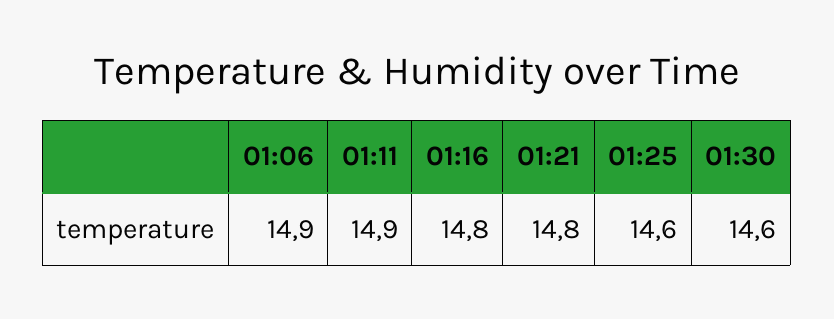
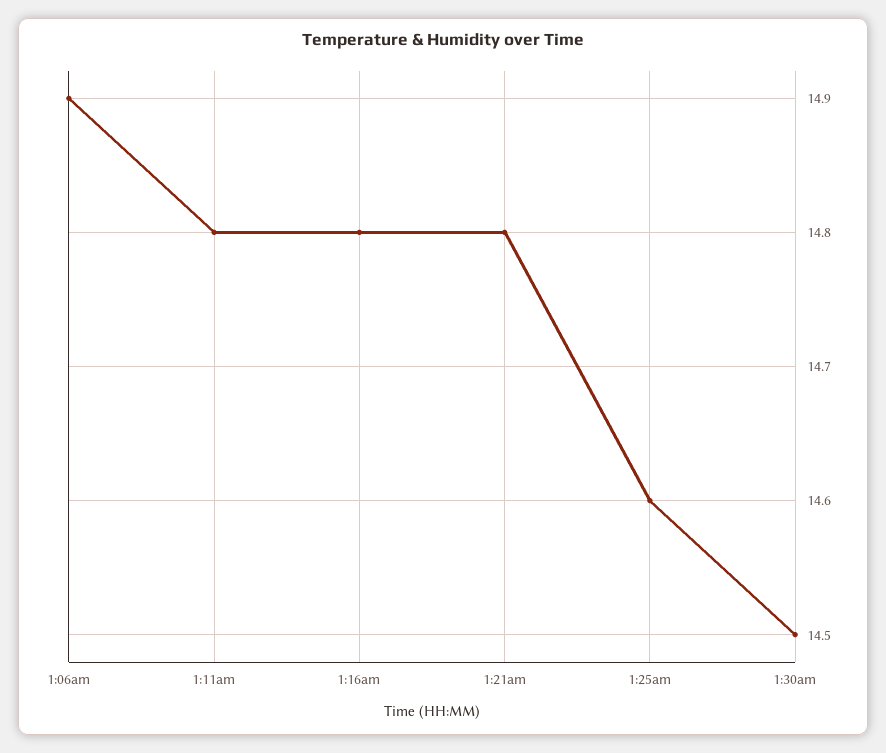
01:11: 14.9 -> 14.8
01:30: 14.6 -> 14.5

